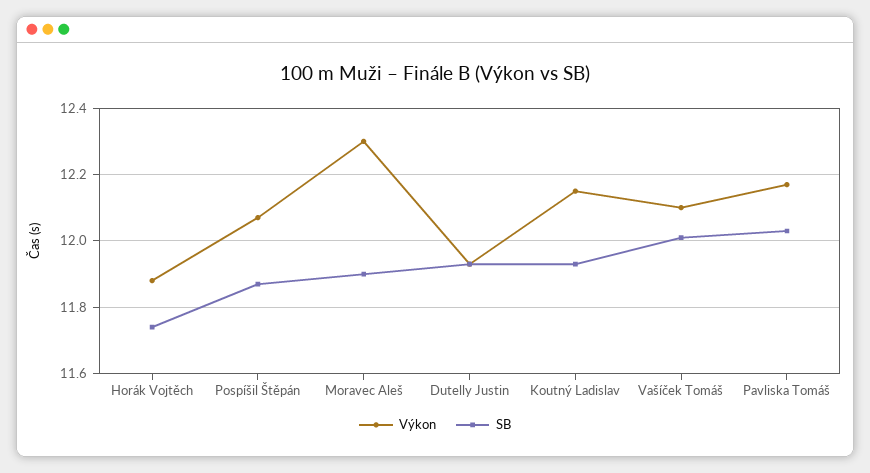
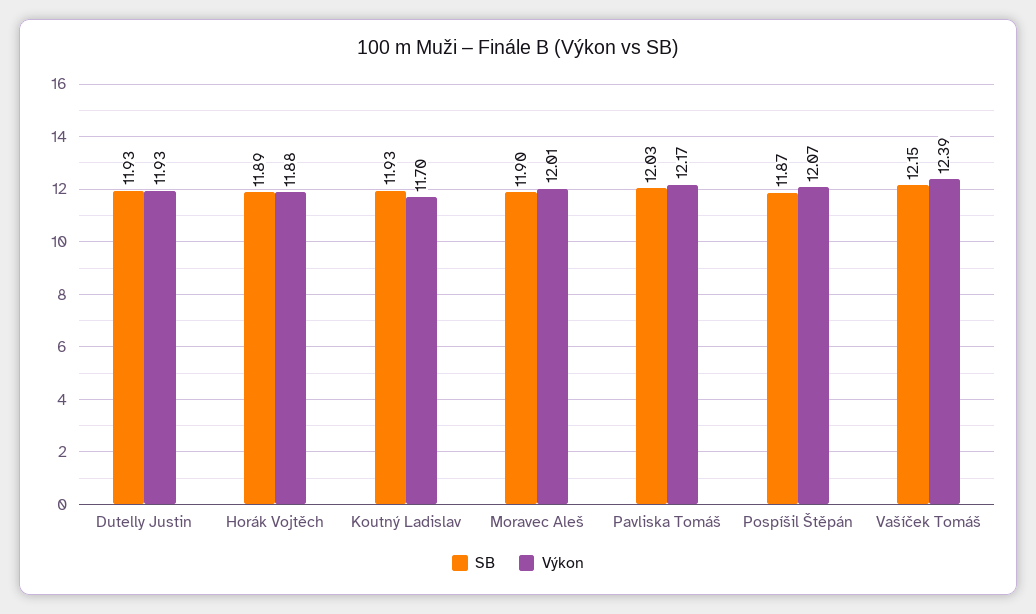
SB, Horák Vojtěch: 11.75 -> 11.89
Výkon, Moravec Aleš: 12.3 -> 12.01
Výkon, Koutný Ladislav: 12.15 -> 11.7
Výkon, Vašíček Tomáš: 12.1 -> 12.39
SB, Vašíček Tomáš: 12 -> 12.15

